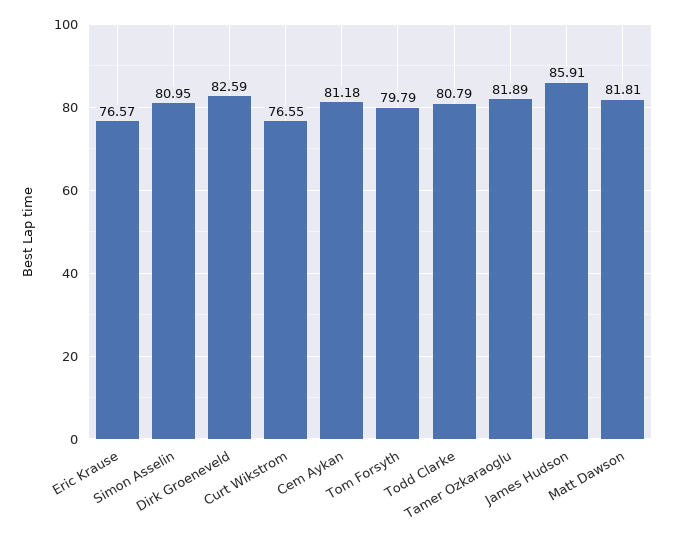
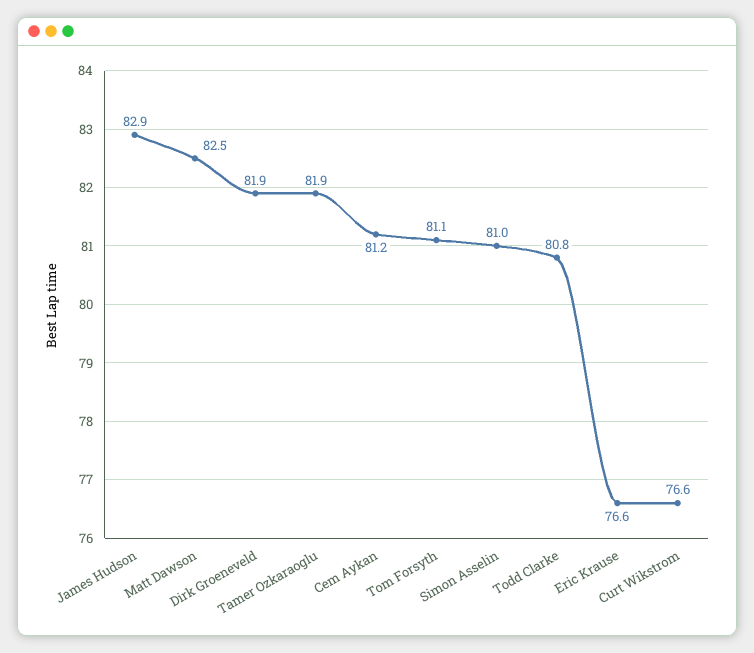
Dirk Groeneveld: 82.59 -> 81.9
Tom Forsyth: 79.79 -> 81.1
James Hudson: 85.91 -> 82.9
Matt Dawson: 81.81 -> 82.5

